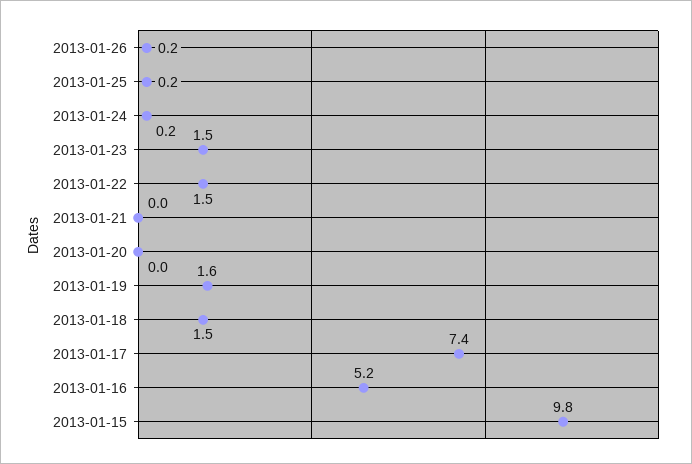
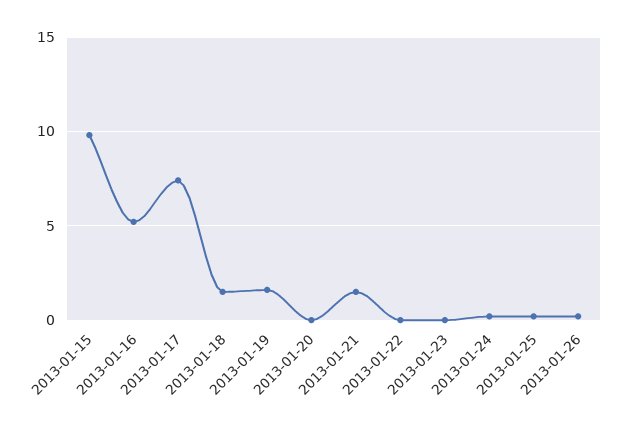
2013-01-23: 1.5 -> 0
2013-01-22: 1.5 -> 0
2013-01-21: 0 -> 1.5

